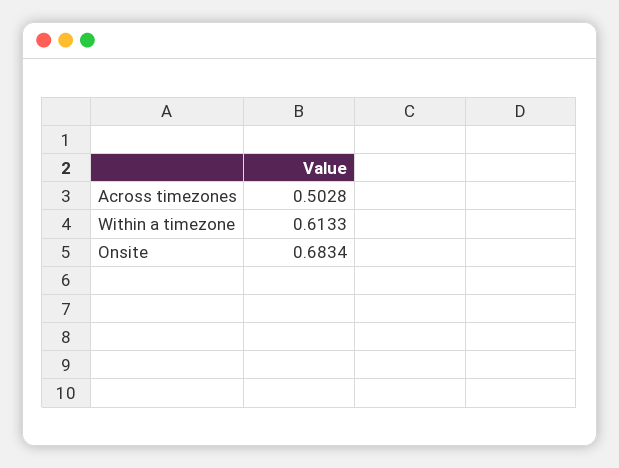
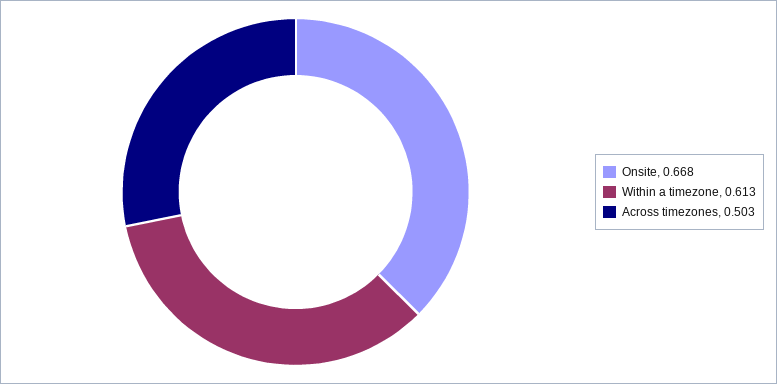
Onsite: 0.6834 -> 0.668

